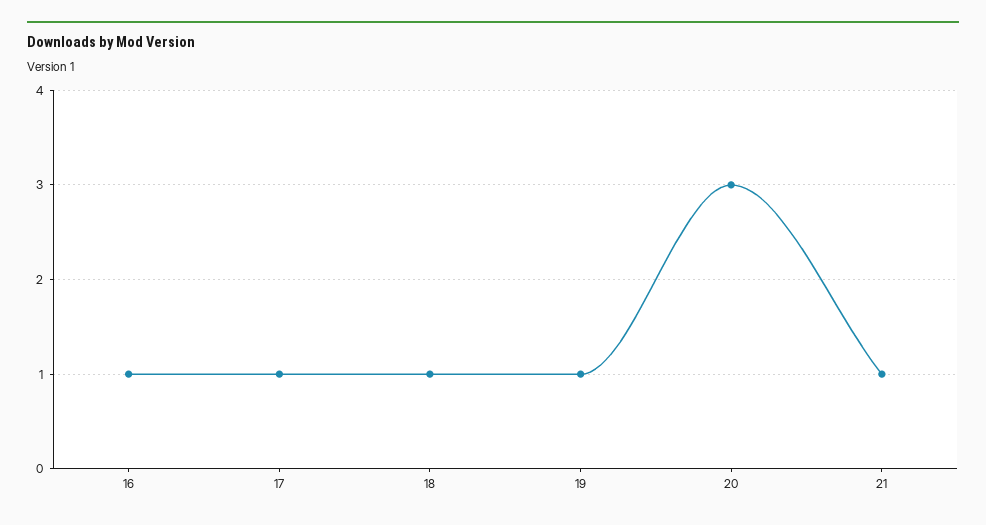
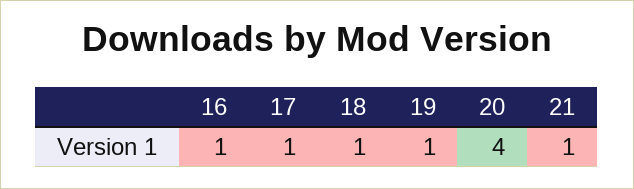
20: 3 -> 4

